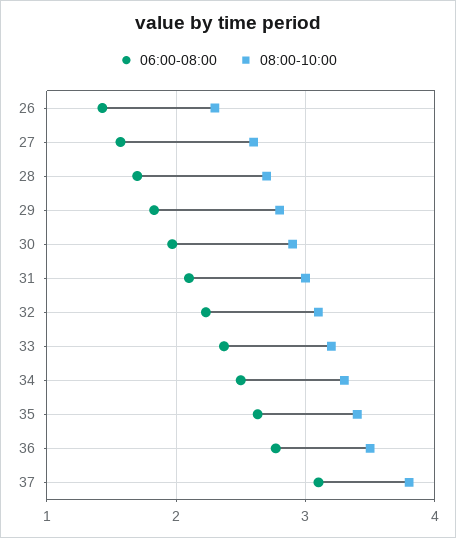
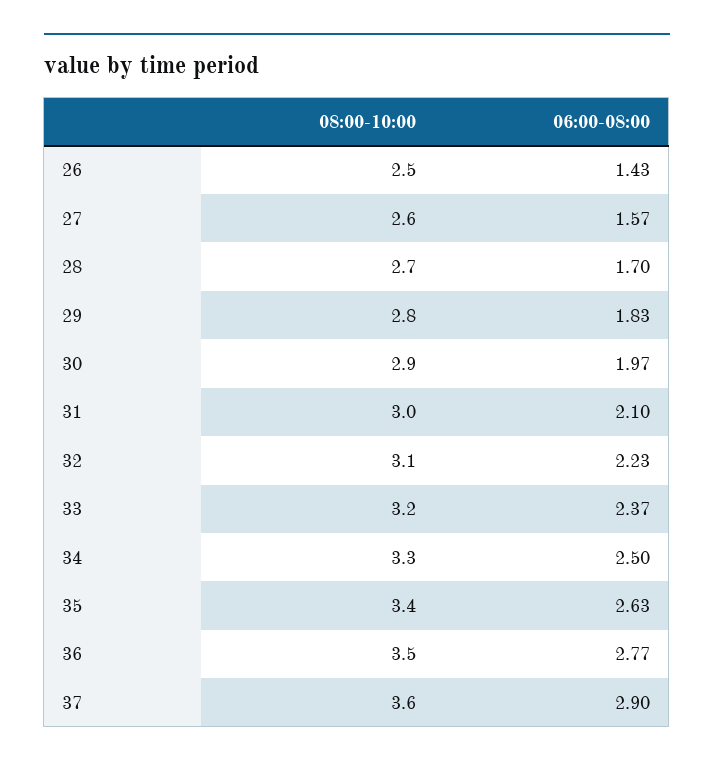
08:00-10:00, 26: 2.3 -> 2.5
06:00-08:00, 37: 3.1 -> 2.9
08:00-10:00, 37: 3.8 -> 3.6

